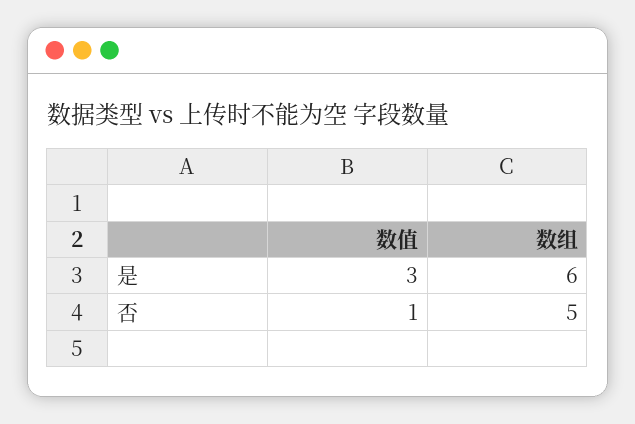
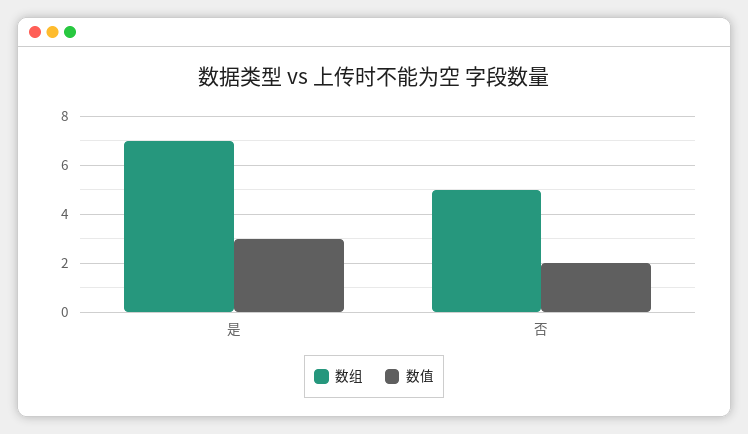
数组, 是: 6 -> 7
数值, 否: 1 -> 2

